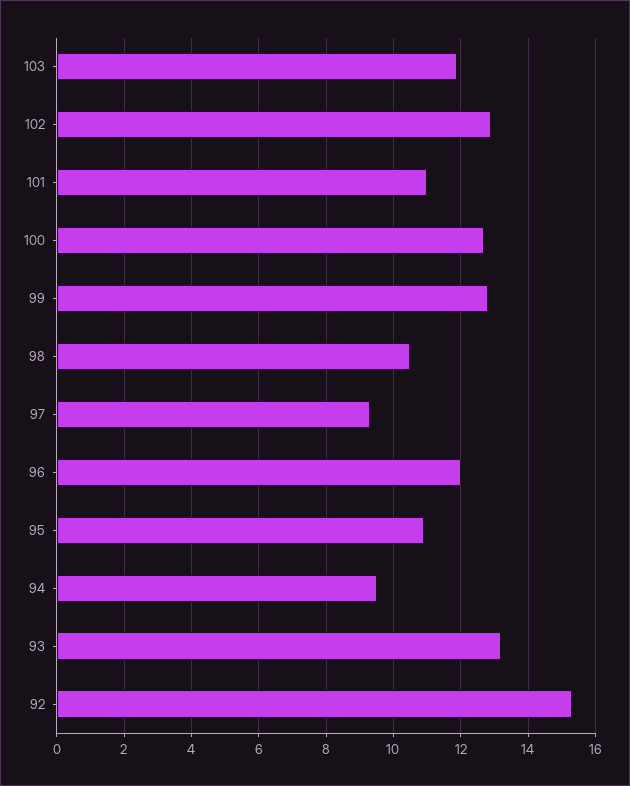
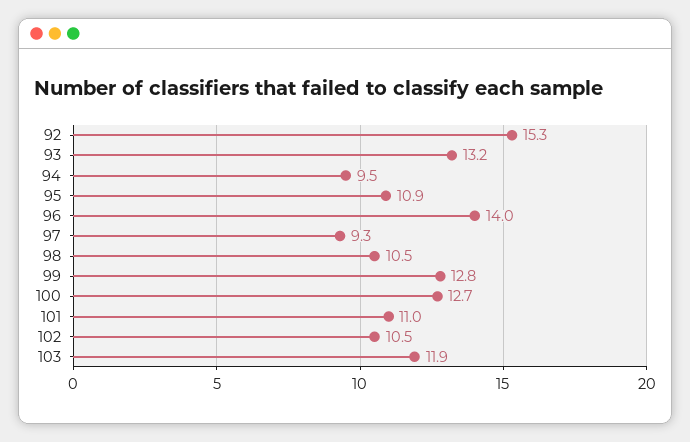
102: 13 -> 10.5
96: 12 -> 14

